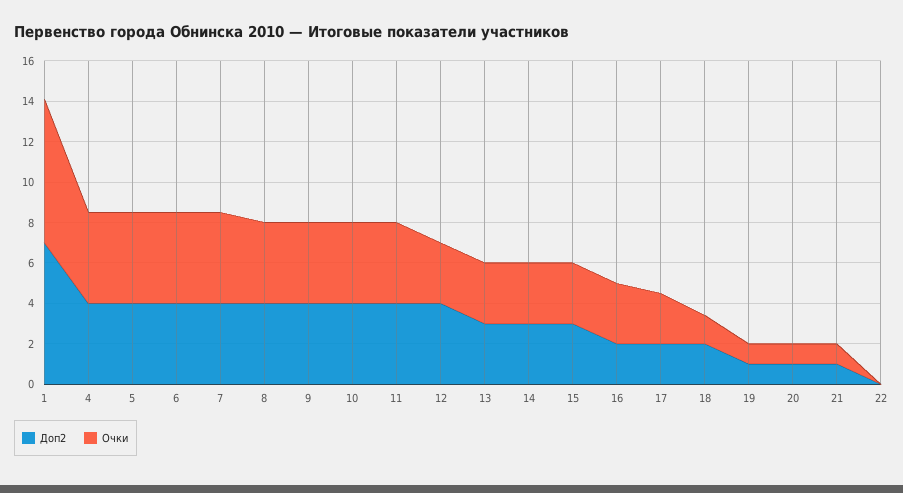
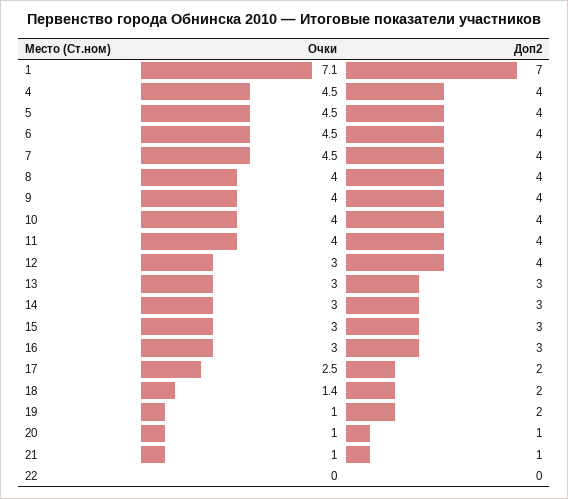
Доп2, 16: 2 -> 3
Доп2, 19: 1 -> 2

